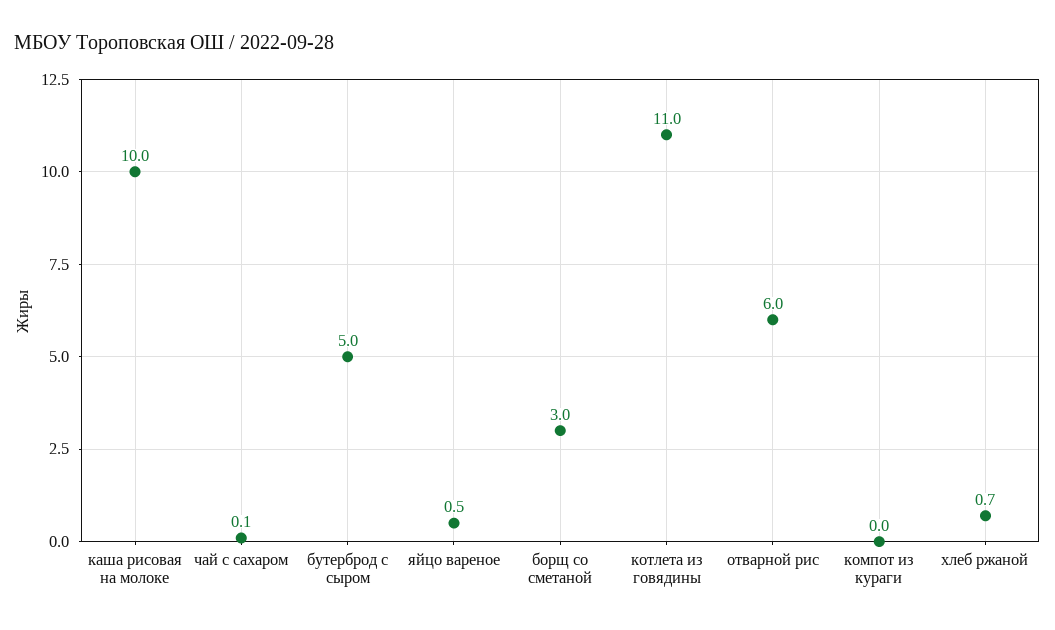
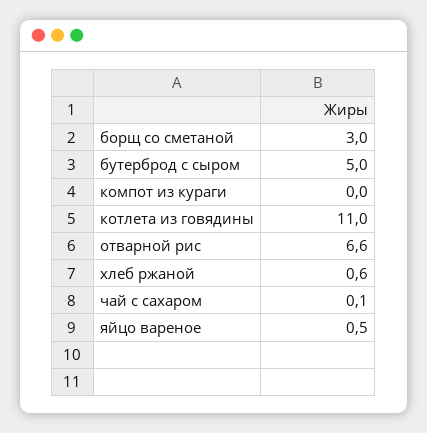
каша рисовая на молоке: 10 -> none
отварной рис: 6 -> 6.6
хлеб ржаной: 0.7 -> 0.6

